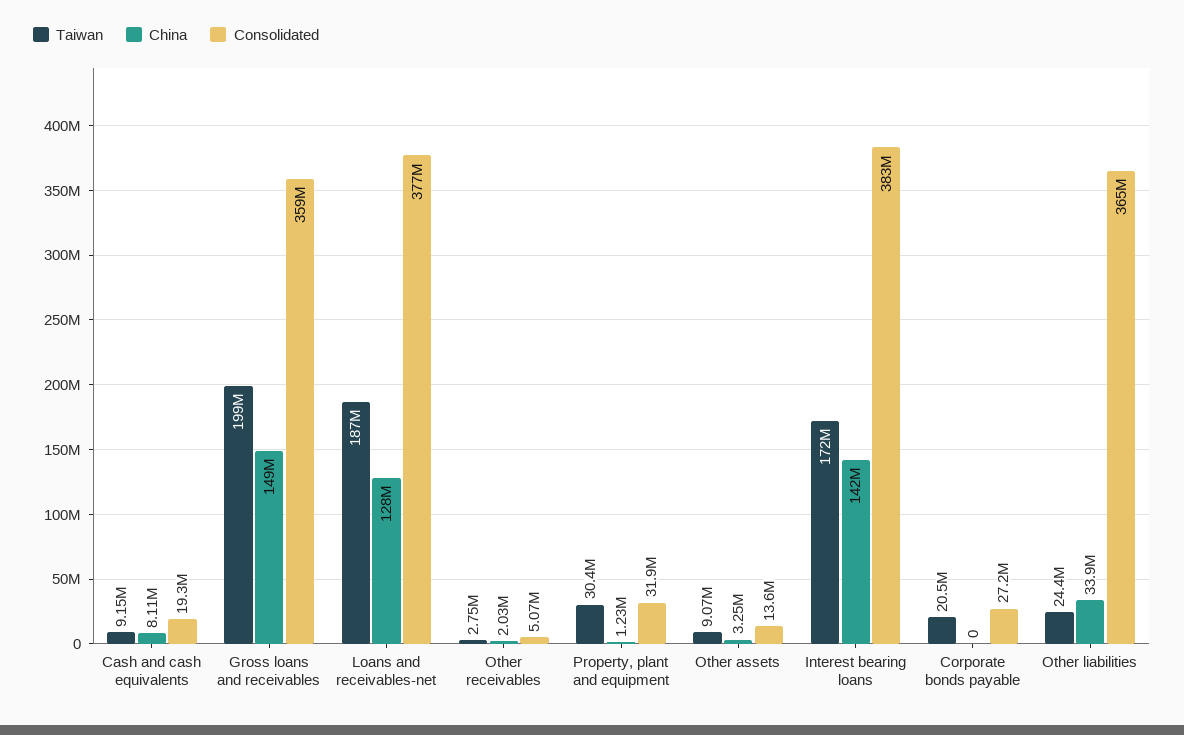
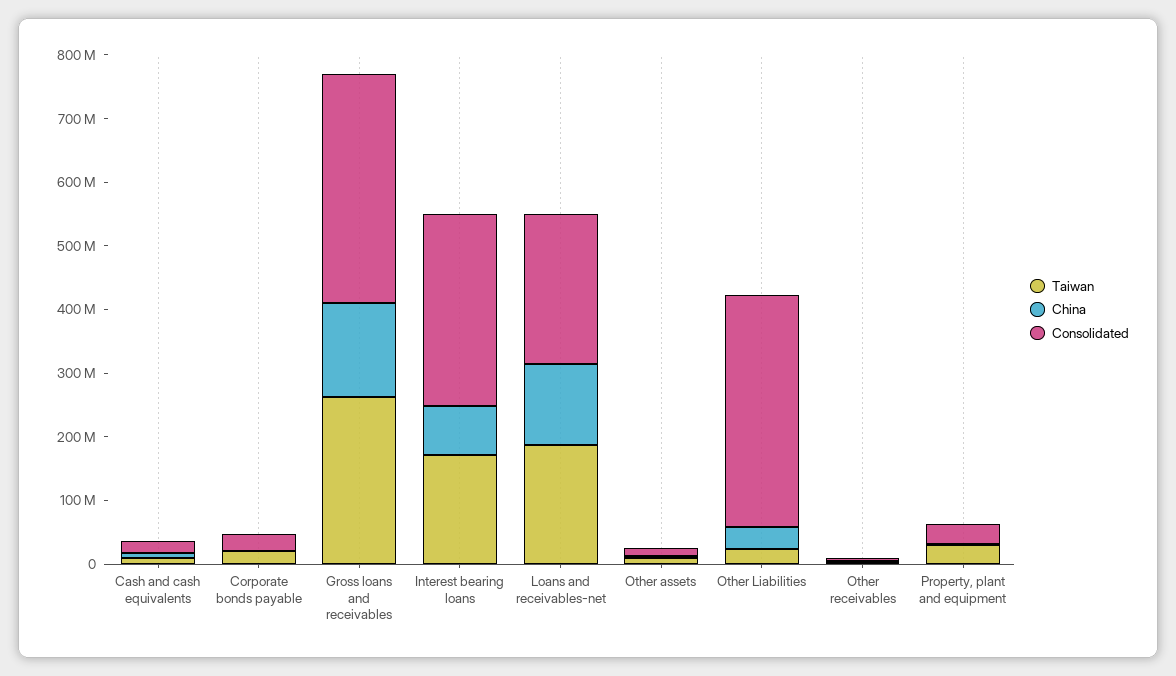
Taiwan, Gross loans and receivables: 199000000 -> 260000000
Consolidated, Loans and receivables-net: 377000000 -> 240000000
China, Interest bearing loans: 142000000 -> 80000000
Consolidated, Interest bearing loans: 383000000 -> 300000000

